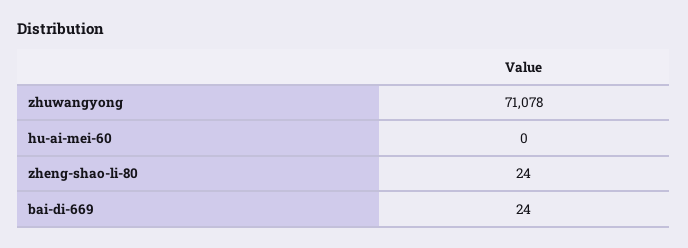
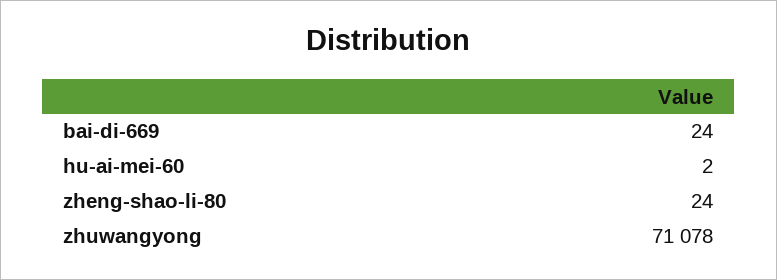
hu-ai-mei-60: 0 -> 2

